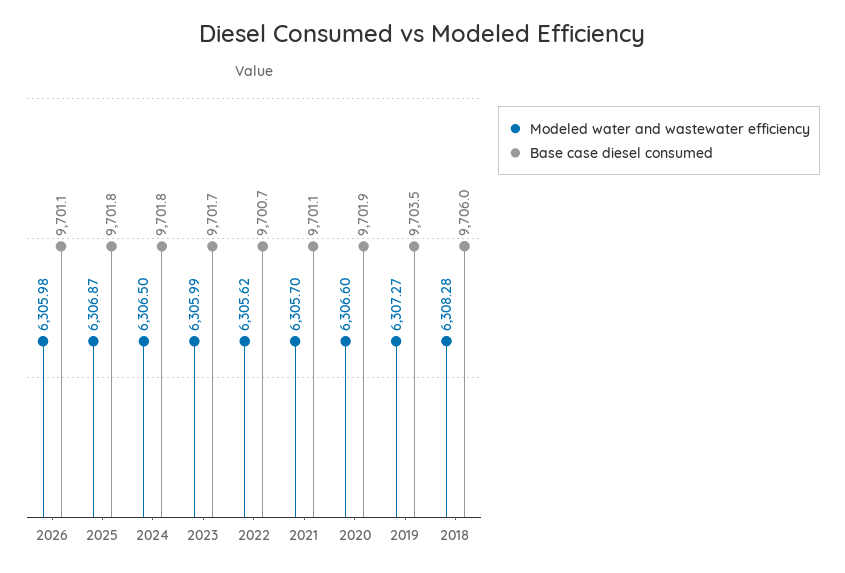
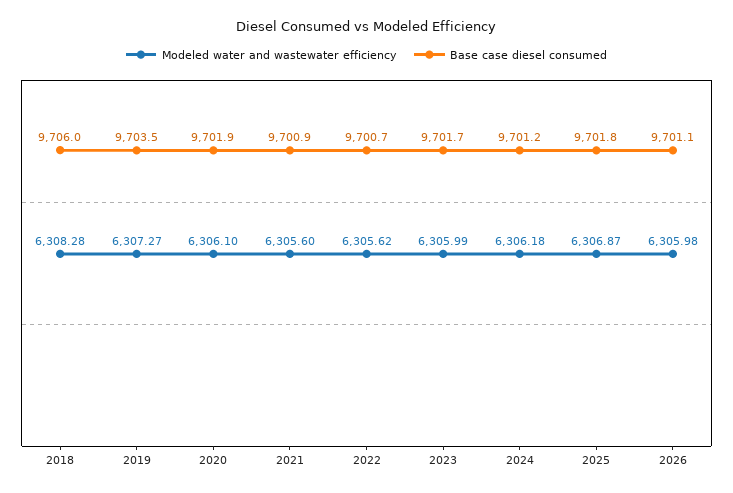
Modeled water and wastewater efficiency, 2024: 6306.5 -> 6306.18
Base case diesel consumed, 2024: 9701.8 -> 9701.2
Modeled water and wastewater efficiency, 2021: 6305.7 -> 6305.6
Base case diesel consumed, 2021: 9701.1 -> 9700.9
Modeled water and wastewater efficiency, 2020: 6306.6 -> 6306.1

